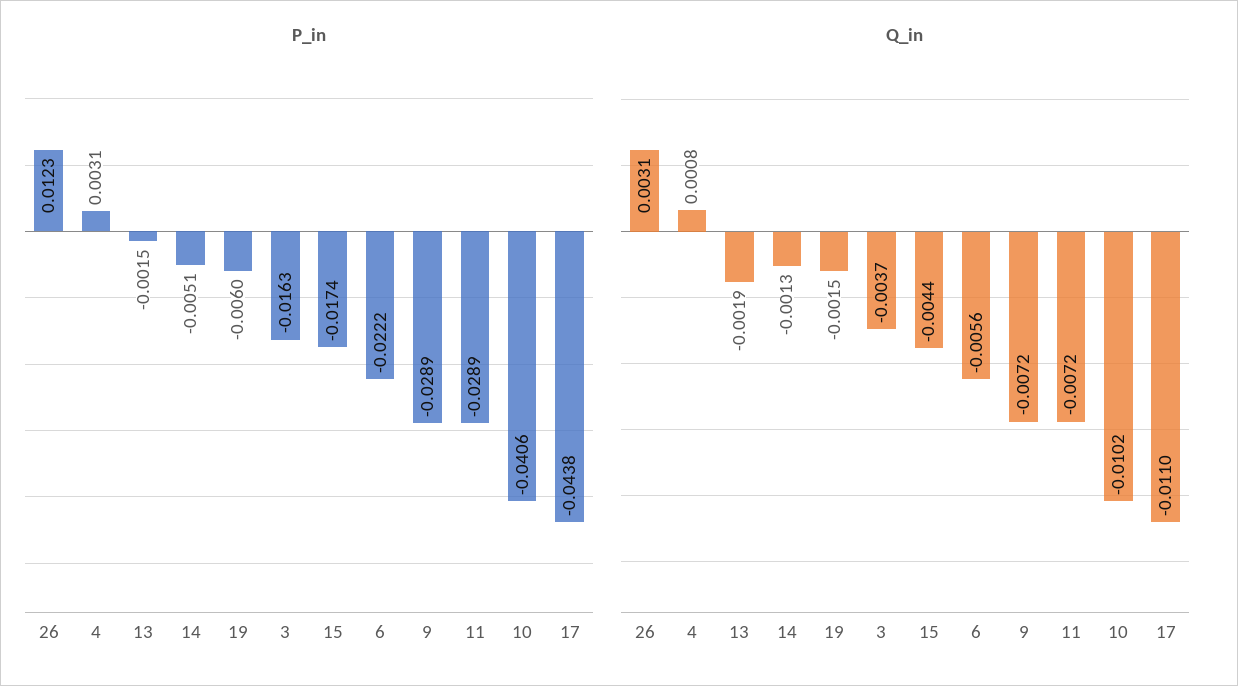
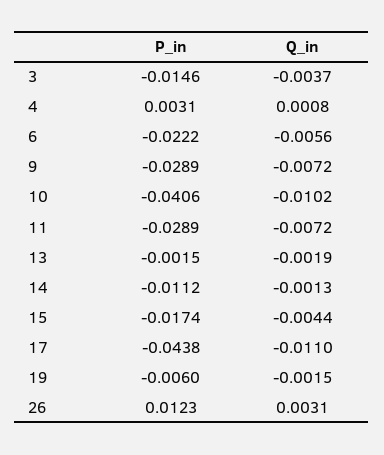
P_in, 14: -0.0051 -> -0.0112
P_in, 3: -0.0163 -> -0.0146

